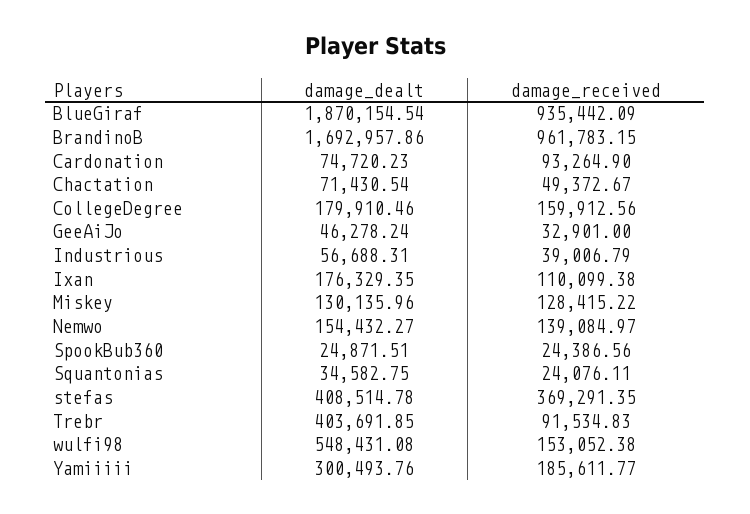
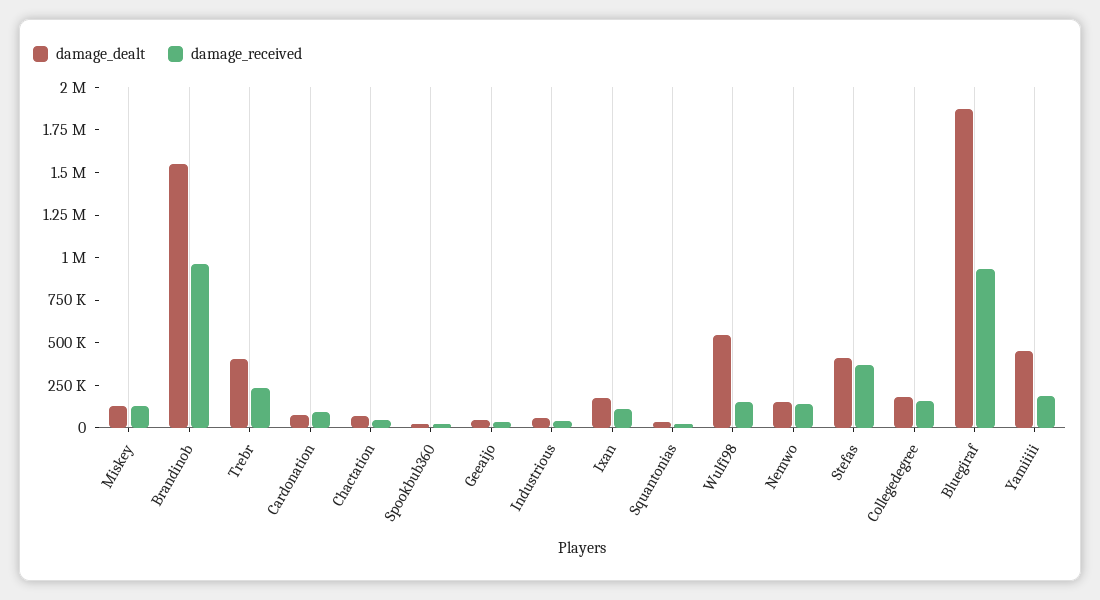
damage_dealt, BrandinoB: 1692957.86 -> 1550000
damage_received, Trebr: 91534.83 -> 250000
damage_dealt, Yamiiiii: 300493.76 -> 450000

